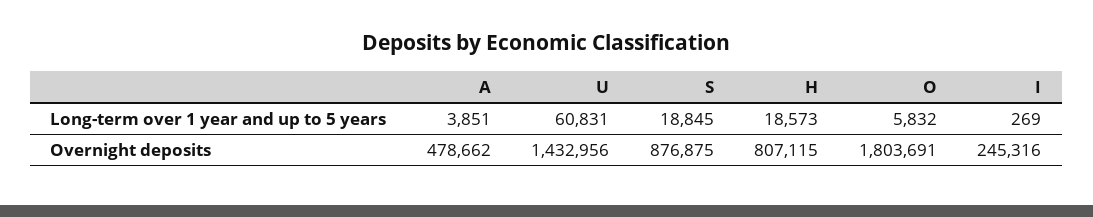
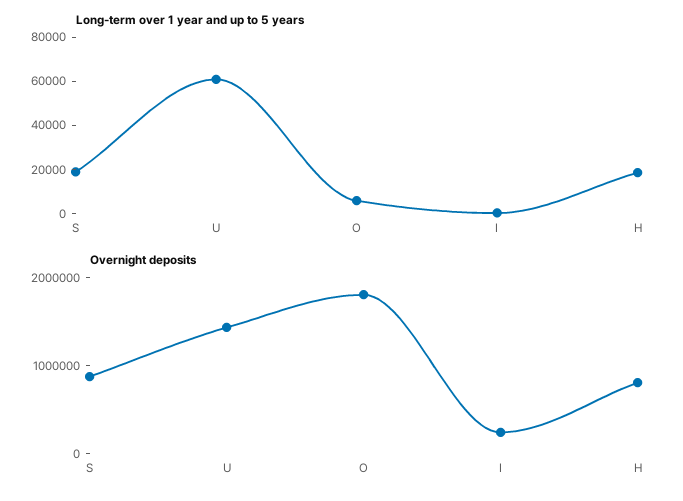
Long-term over 1 year and up to 5 years, A: 3851 -> none
Overnight deposits, A: 478662 -> none

